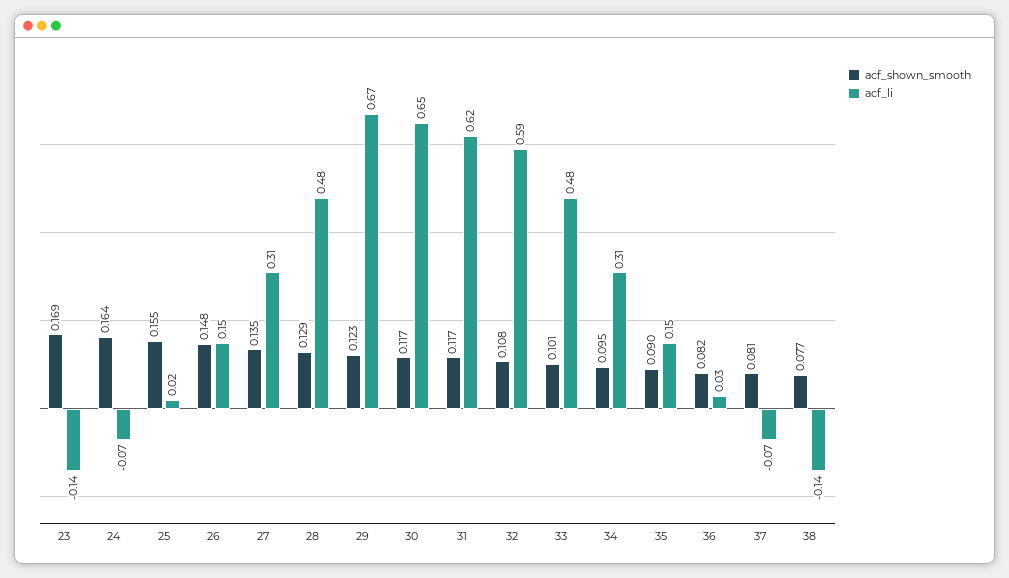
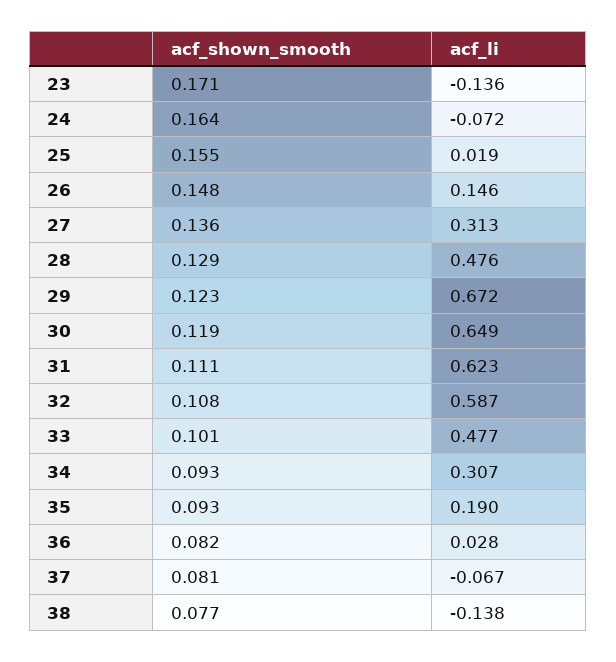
acf_shown_smooth, 23: 0.169 -> 0.171
acf_shown_smooth, 27: 0.135 -> 0.136
acf_shown_smooth, 30: 0.117 -> 0.119
acf_shown_smooth, 31: 0.117 -> 0.111
acf_shown_smooth, 34: 0.095 -> 0.093
acf_shown_smooth, 35: 0.09 -> 0.093
acf_li, 35: 0.15 -> 0.19

